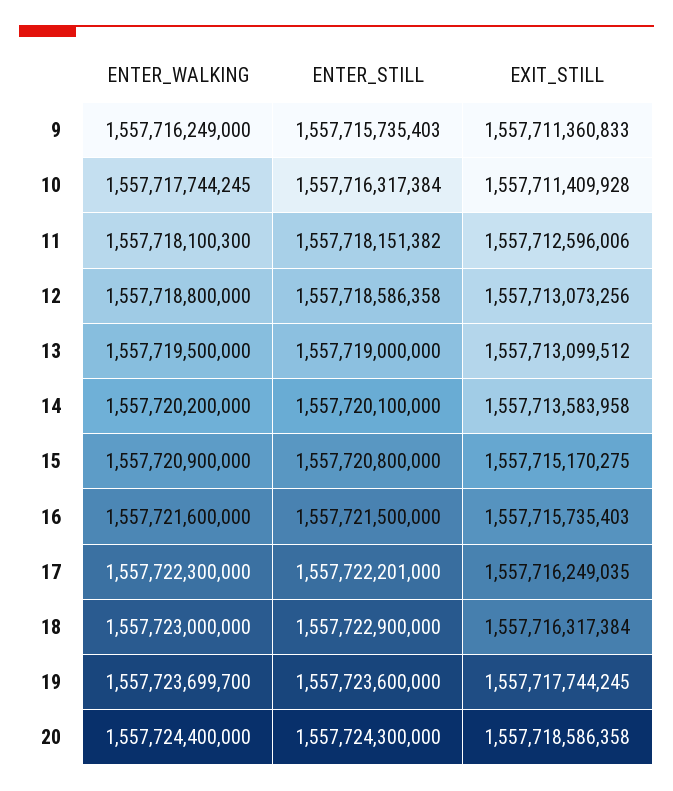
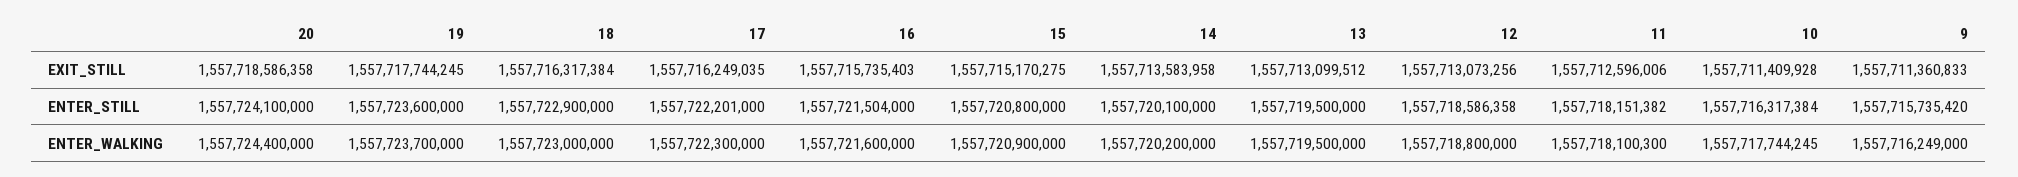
ENTER_STILL, 9: 1557715735403 -> 1557715735420
ENTER_STILL, 13: 1557719000000 -> 1557719500000
ENTER_STILL, 16: 1557721500000 -> 1557721504000
ENTER_WALKING, 19: 1557723699700 -> 1557723700000
ENTER_STILL, 20: 1557724300000 -> 1557724100000

